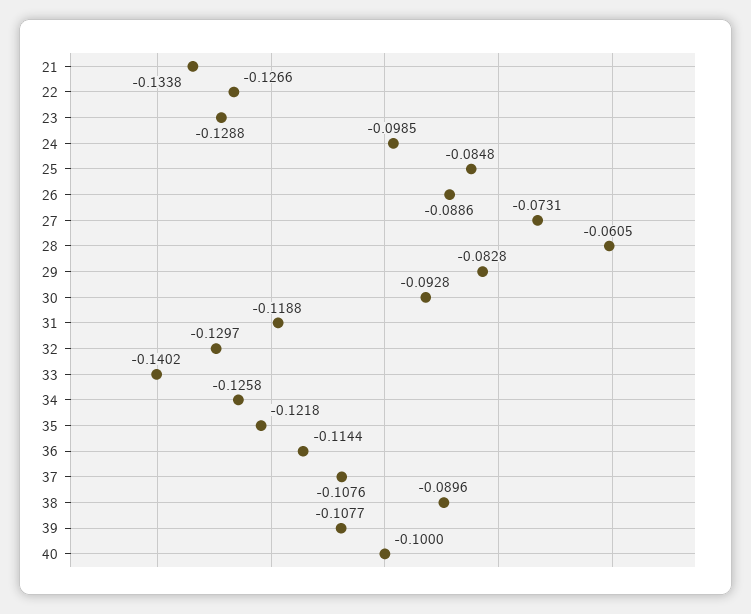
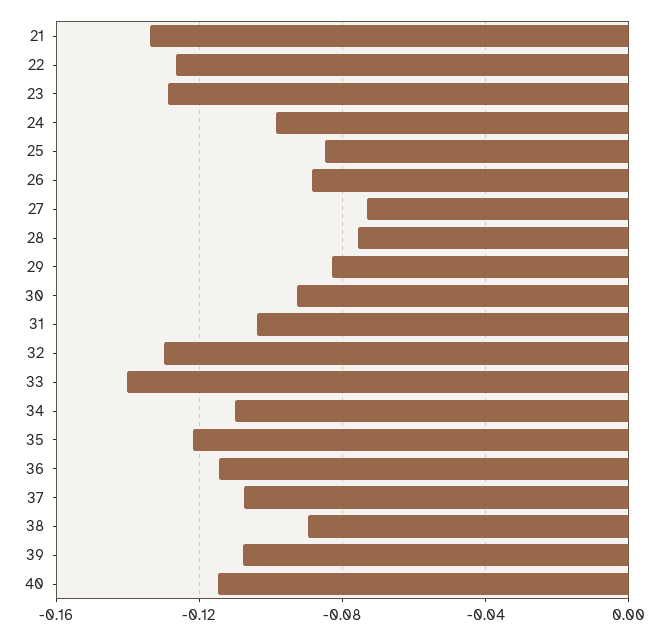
28: -0.0605 -> -0.075
31: -0.1188 -> -0.105
34: -0.1258 -> -0.11
40: -0.1 -> -0.115

